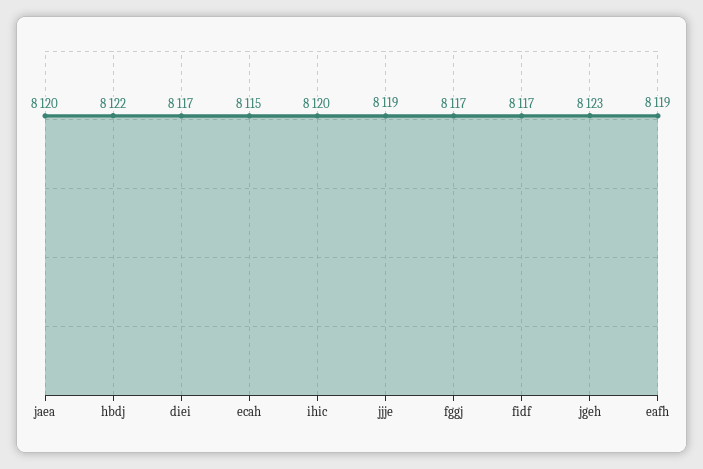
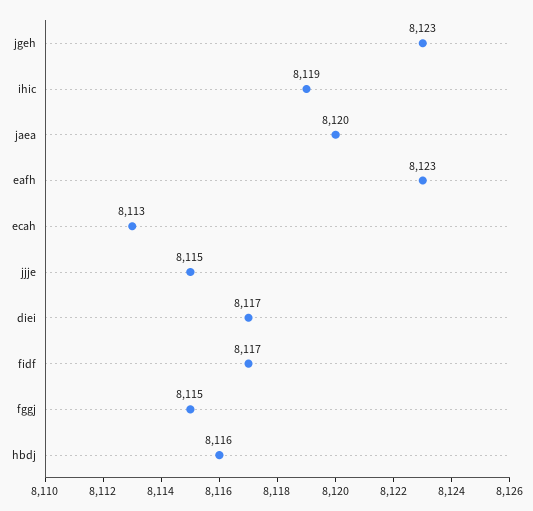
hbdj: 8122 -> 8116
ecah: 8115 -> 8113
ihic: 8120 -> 8119
jjje: 8119 -> 8115
fggj: 8117 -> 8115
eafh: 8119 -> 8123

